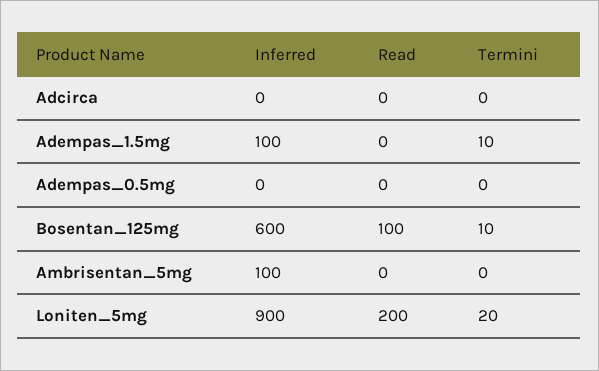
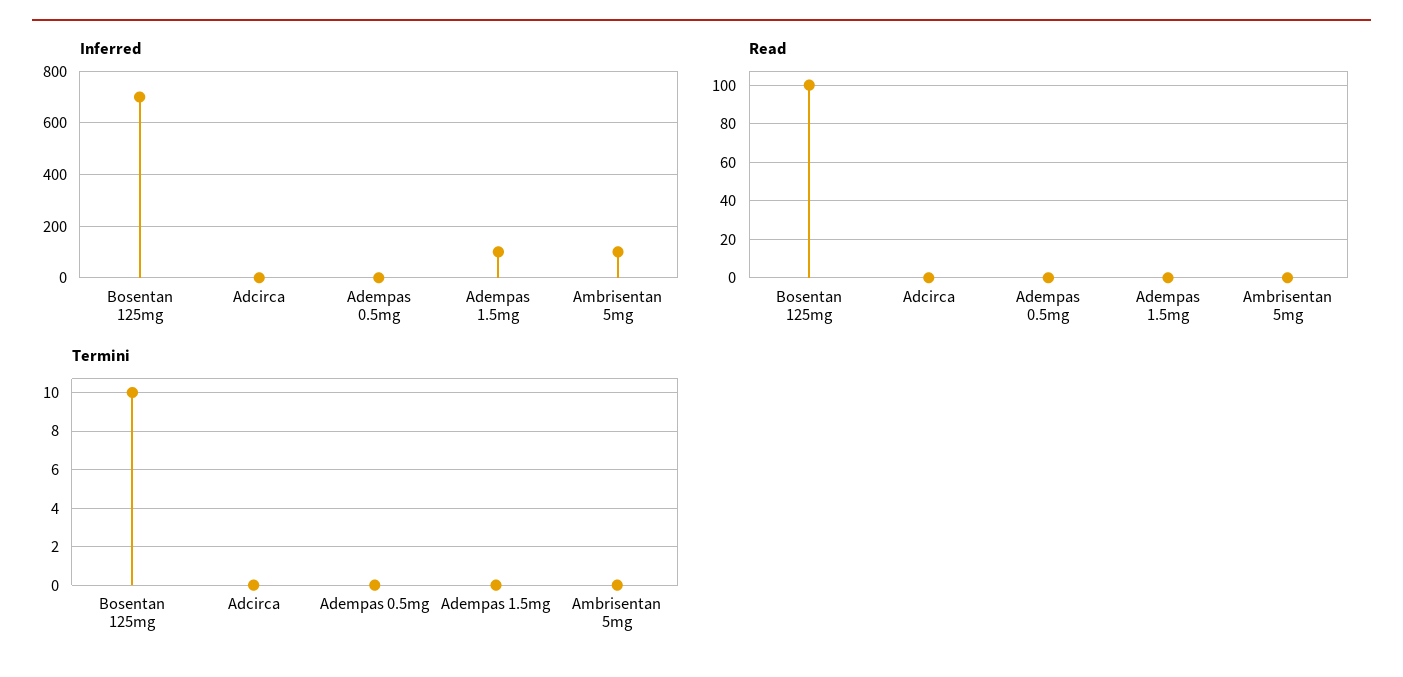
Termini, Adempas_1.5mg: 10 -> 0
Inferred, Bosentan_125mg: 600 -> 700
Inferred, Loniten_5mg: 900 -> none
Read, Loniten_5mg: 200 -> none
Termini, Loniten_5mg: 20 -> none

